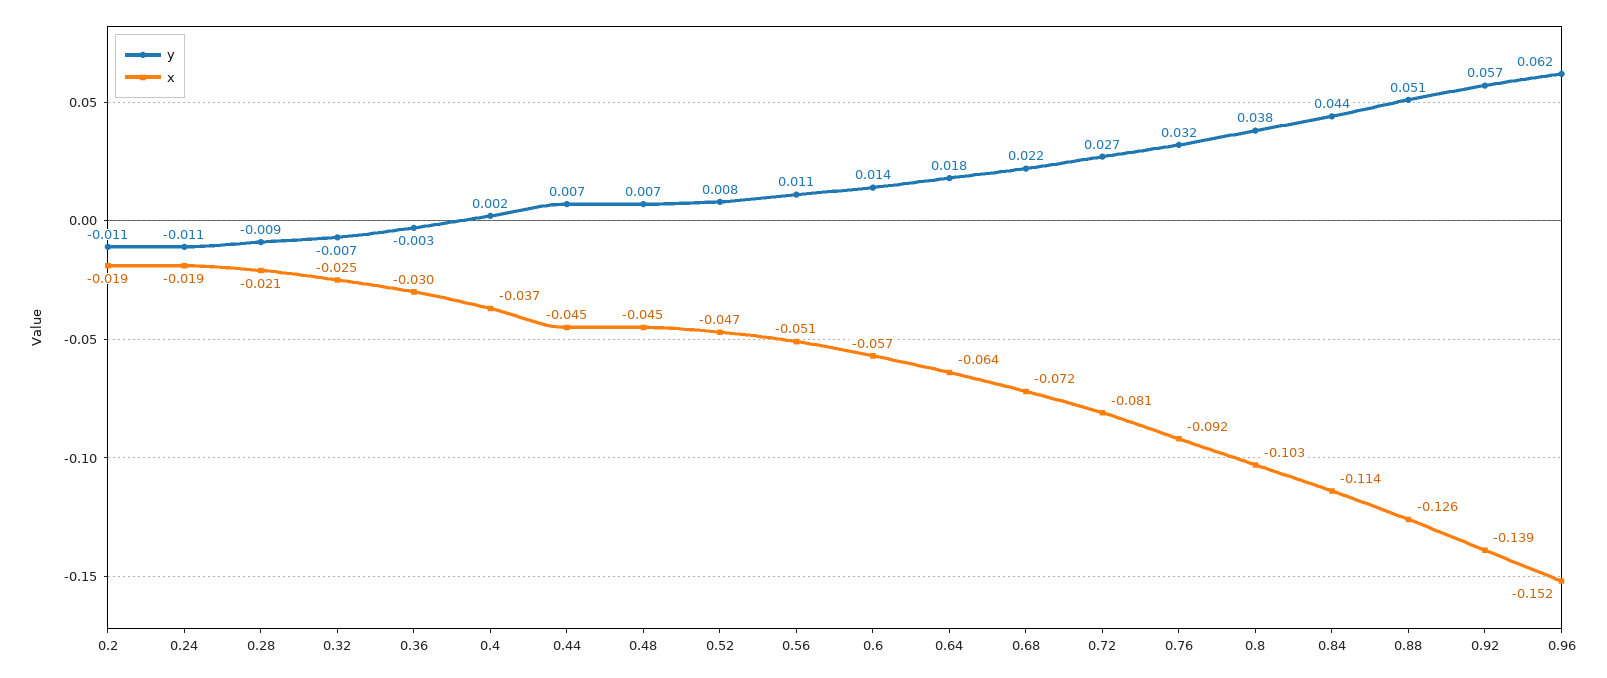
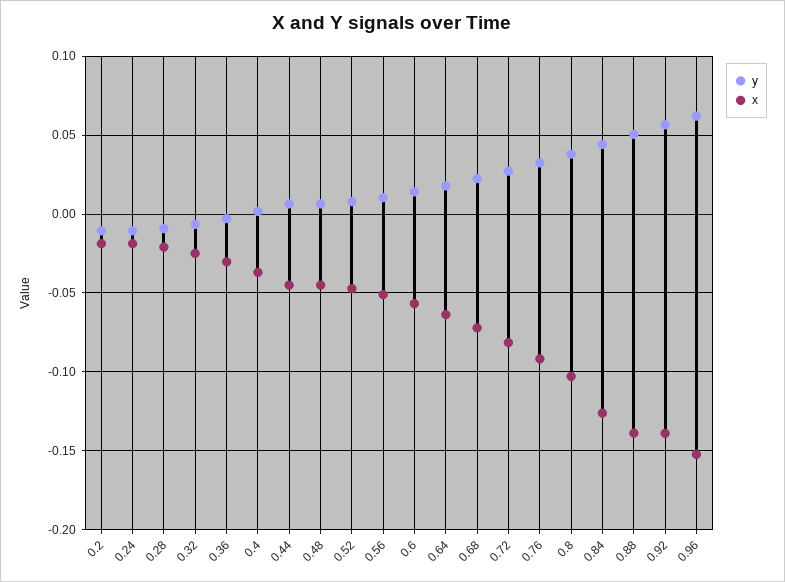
x, 0.84: -0.114 -> -0.125
x, 0.88: -0.126 -> -0.14

